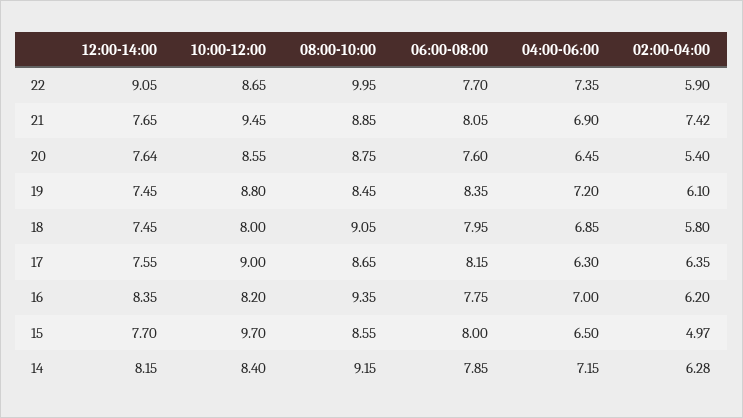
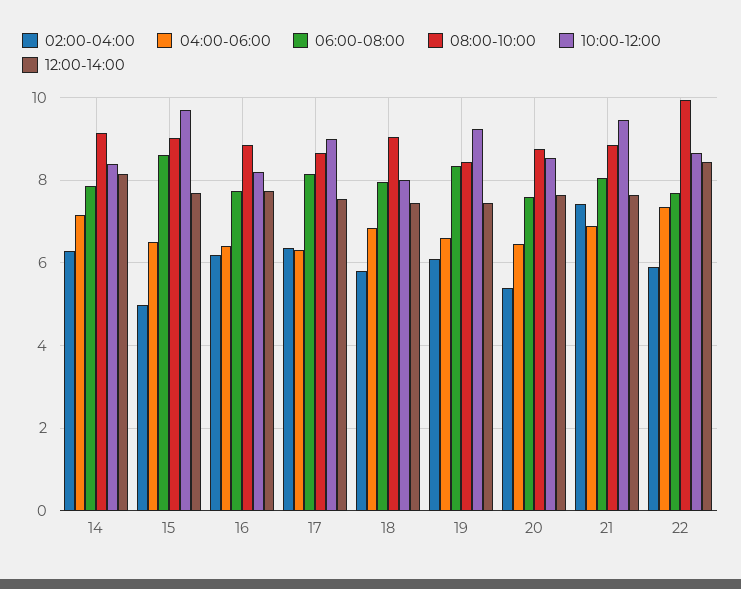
12:00-14:00, 22: 9.05 -> 8.4
10:00-12:00, 19: 8.8 -> 9.2
04:00-06:00, 19: 7.2 -> 6.6
12:00-14:00, 16: 8.35 -> 7.8
08:00-10:00, 16: 9.35 -> 8.8
04:00-06:00, 16: 7 -> 6.4
08:00-10:00, 15: 8.55 -> 9
06:00-08:00, 15: 8 -> 8.6

